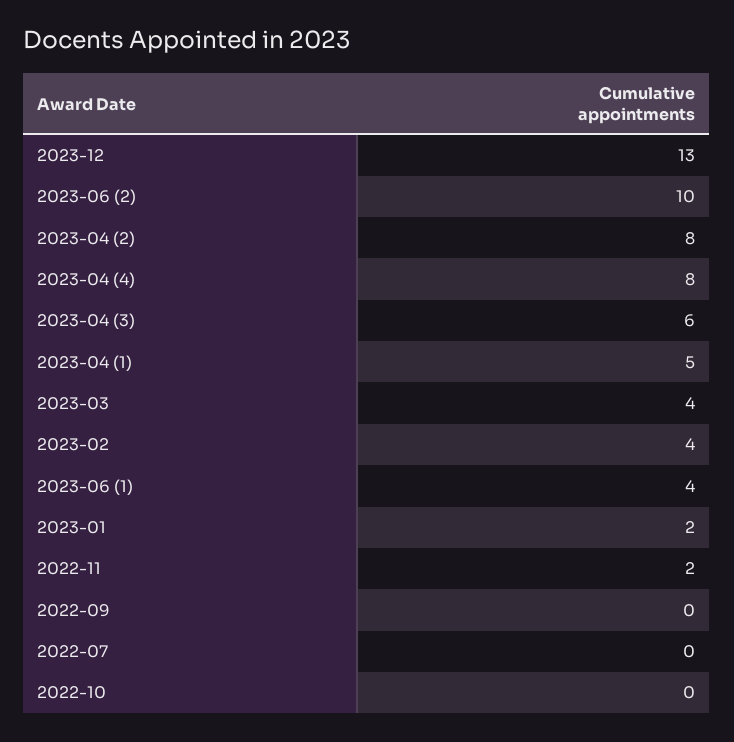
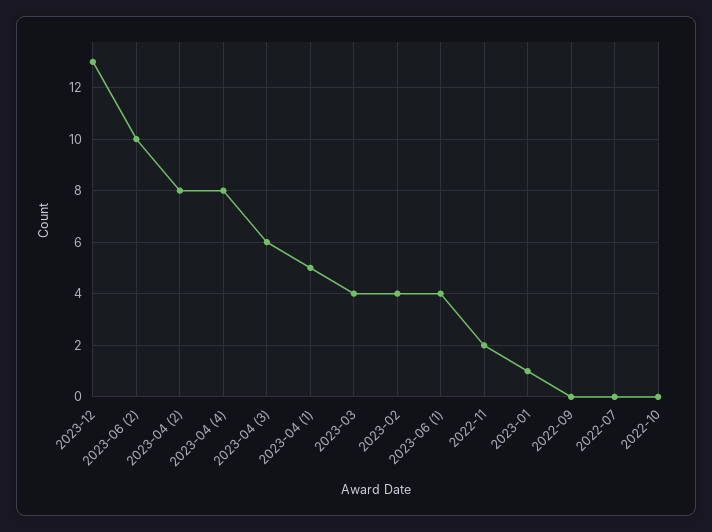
2023-01: 2 -> 1

